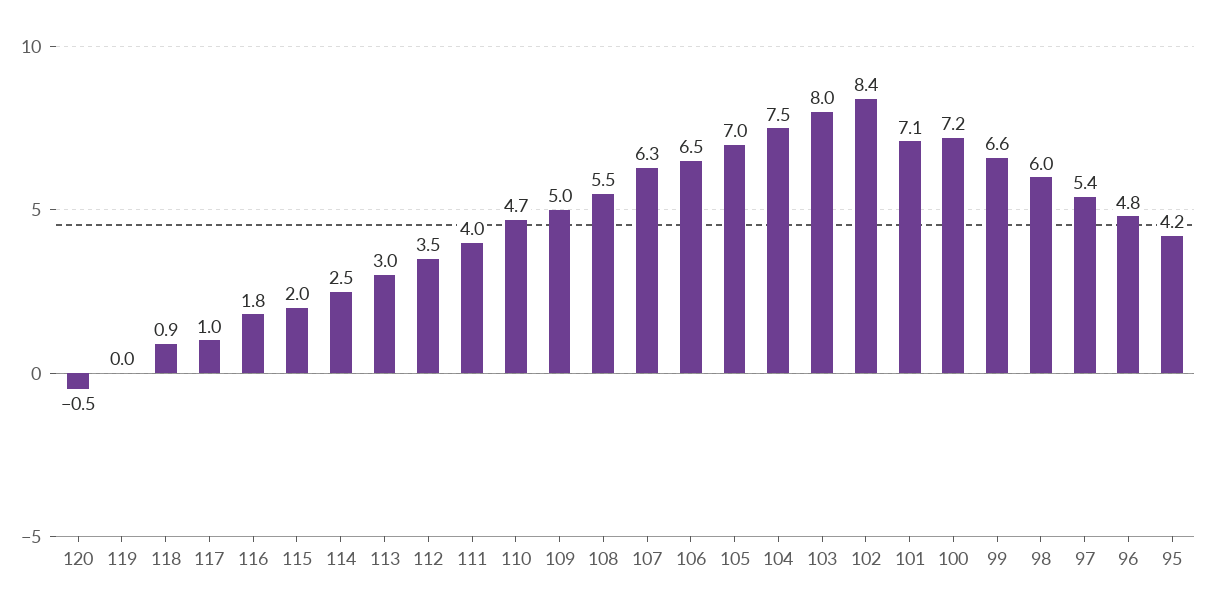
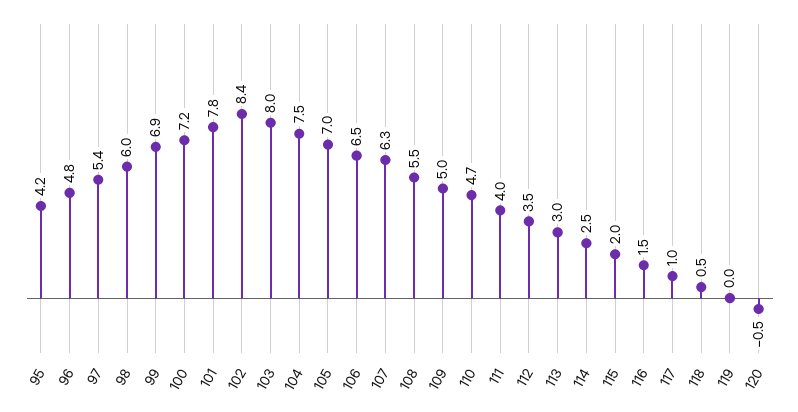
118: 0.9 -> 0.5
116: 1.8 -> 1.5
101: 7.1 -> 7.8
99: 6.6 -> 6.9

